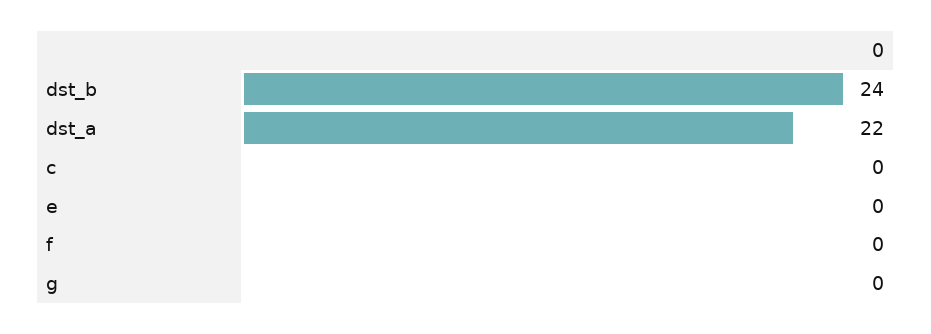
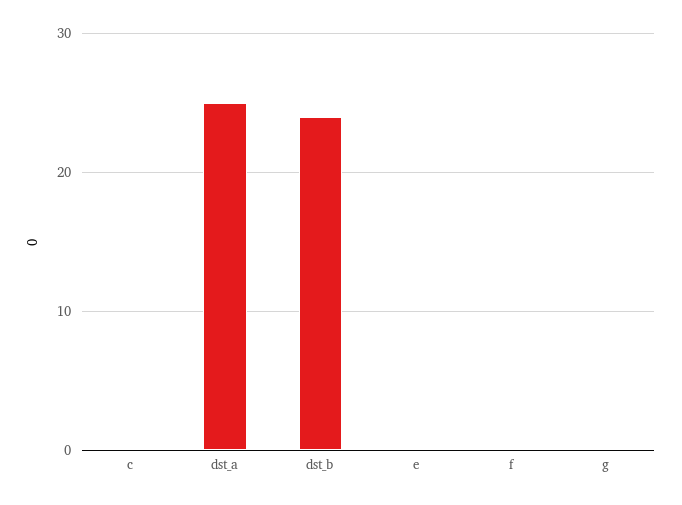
dst_a: 22 -> 25

